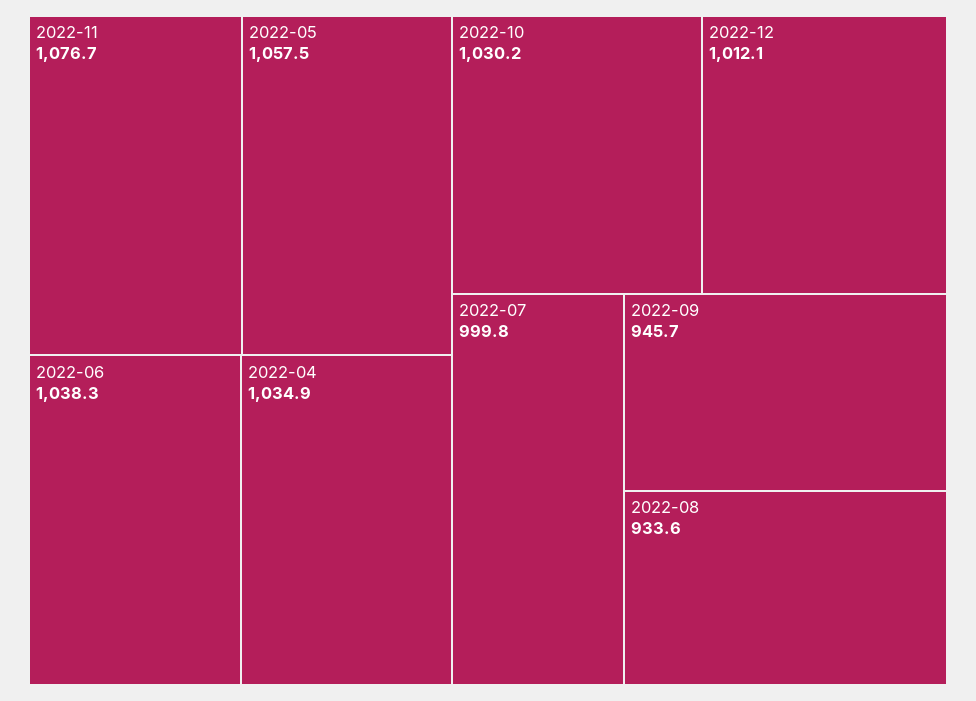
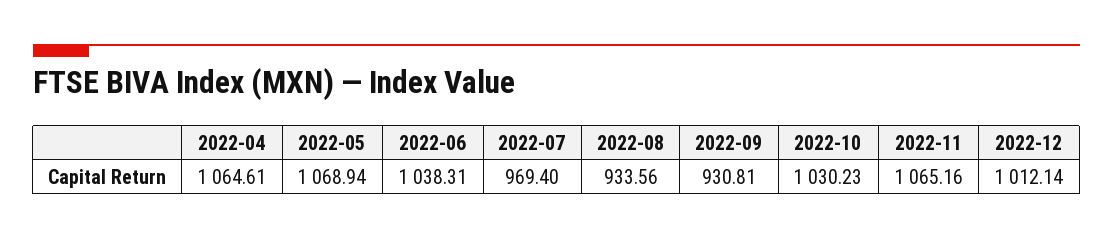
2022-11: 1076.7 -> 1065.16
2022-05: 1057.5 -> 1068.94
2022-04: 1034.9 -> 1064.61
2022-07: 999.8 -> 969.4
2022-09: 945.7 -> 930.81

